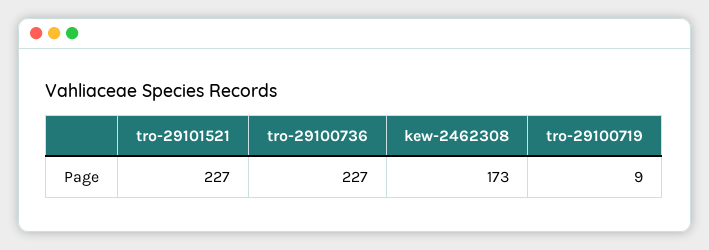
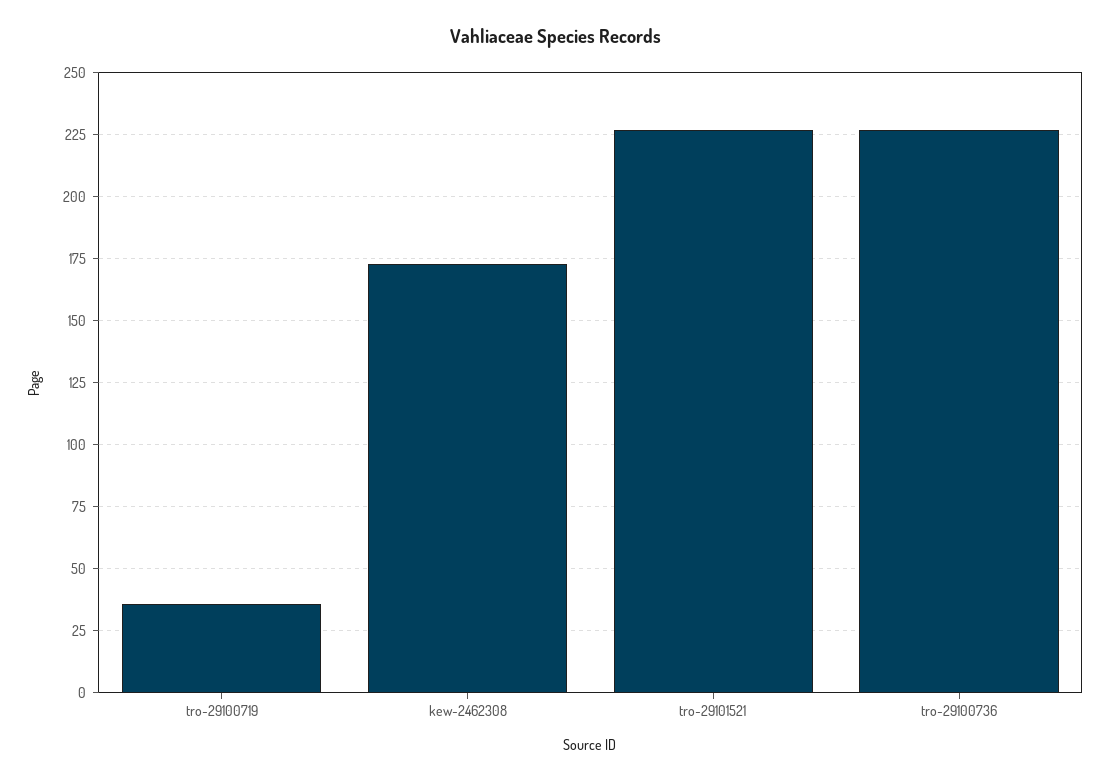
tro-29100719: 9 -> 35

